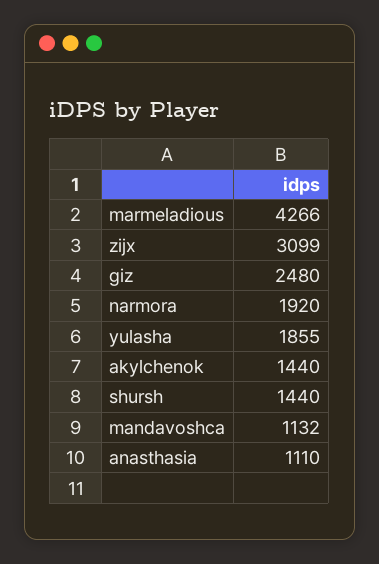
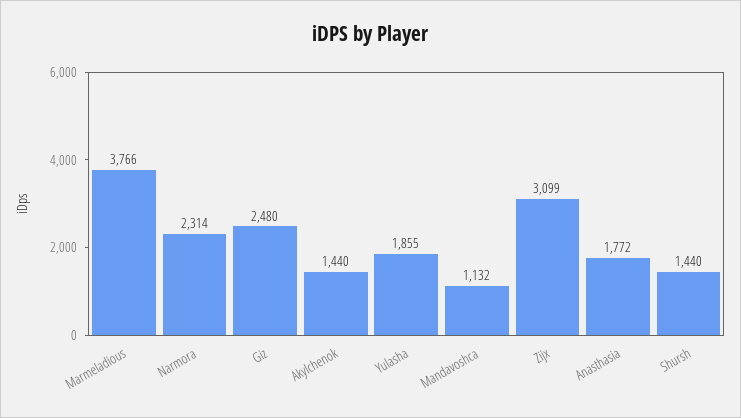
marmeladious: 4266 -> 3766
narmora: 1920 -> 2314
anasthasia: 1110 -> 1772

